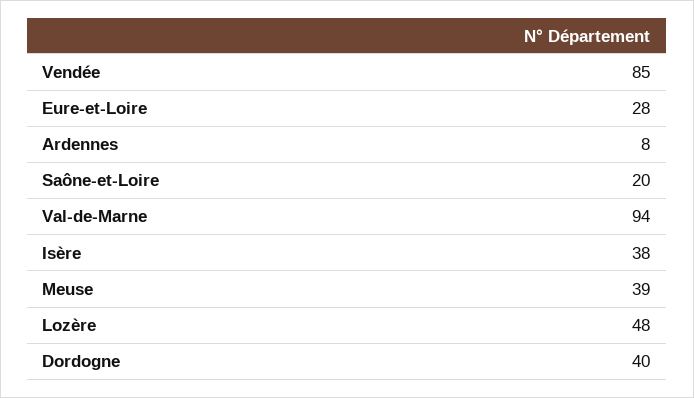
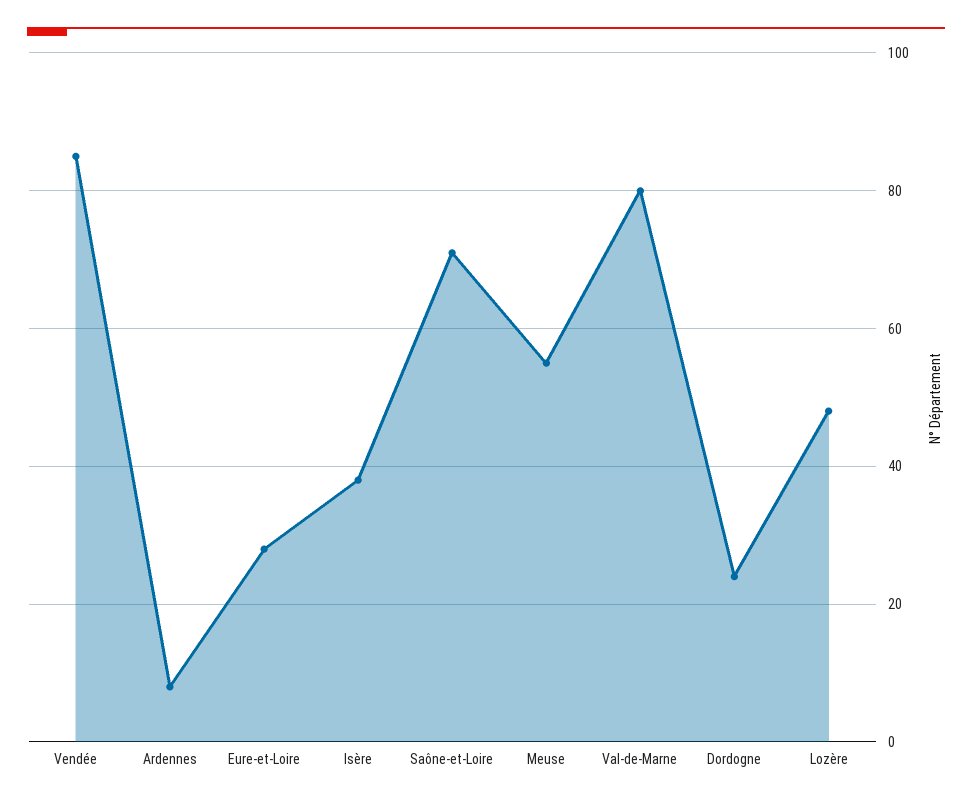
Saône-et-Loire: 20 -> 70
Val-de-Marne: 94 -> 80
Meuse: 39 -> 55
Dordogne: 40 -> 25

